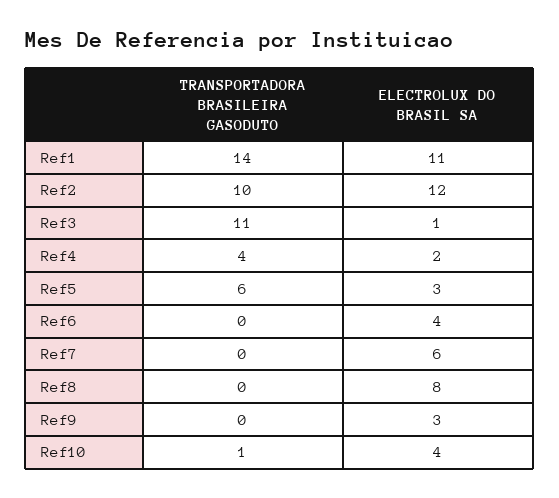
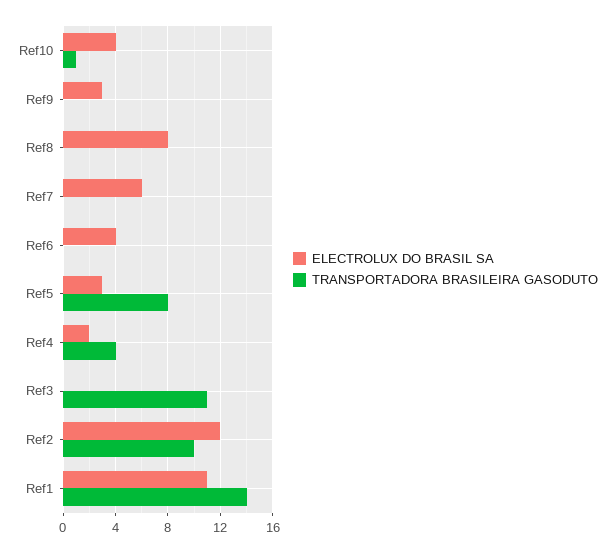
ELECTROLUX DO BRASIL SA, Ref3: 1 -> 0
TRANSPORTADORA BRASILEIRA GASODUTO, Ref5: 6 -> 8

